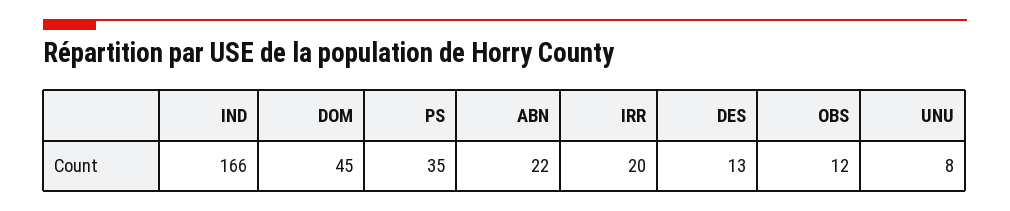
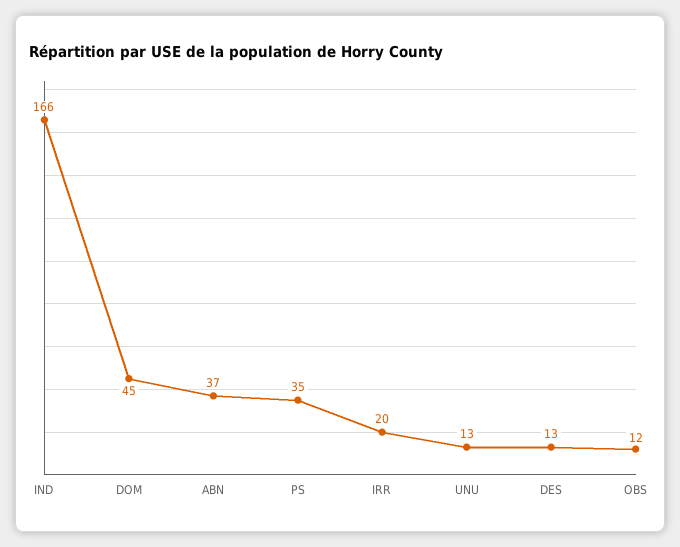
ABN: 22 -> 37
UNU: 8 -> 13

